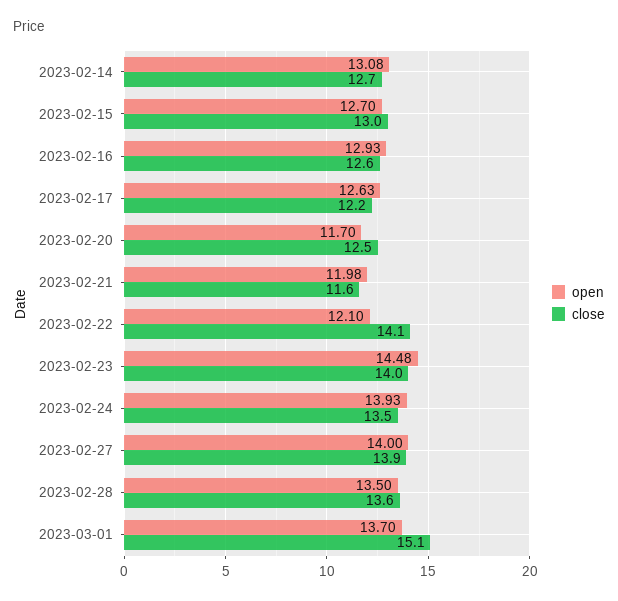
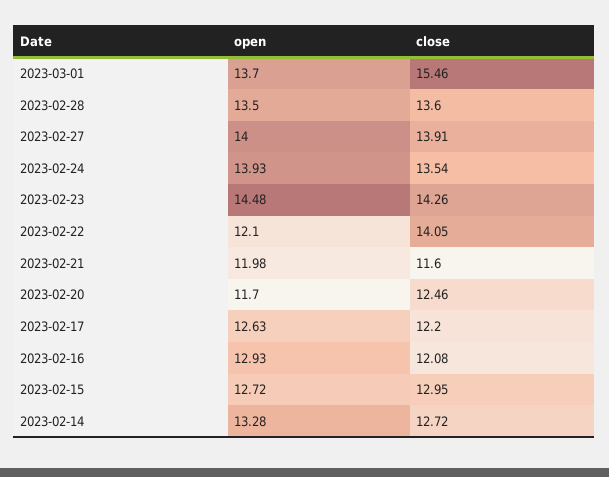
open, 2023-02-14: 13.08 -> 13.28
open, 2023-02-15: 12.7 -> 12.72
close, 2023-02-16: 12.6 -> 12.08
close, 2023-02-23: 14 -> 14.26
close, 2023-03-01: 15.1 -> 15.46

